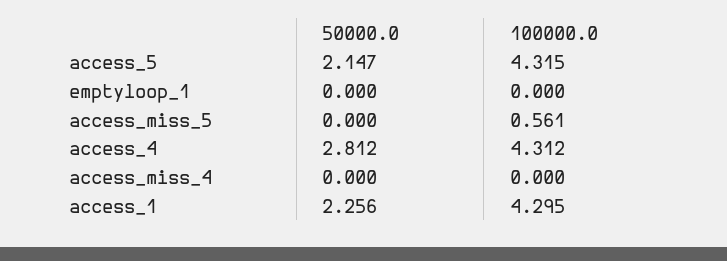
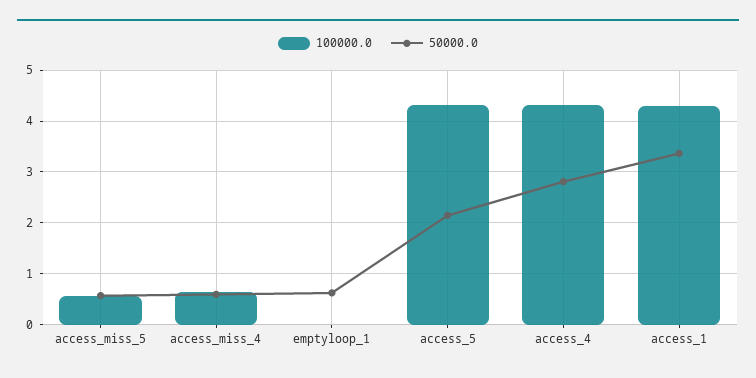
50000.0, emptyloop_1: 0 -> 0.6
50000.0, access_miss_5: 0 -> 0.6
50000.0, access_miss_4: 0 -> 0.6
100000.0, access_miss_4: 0 -> 0.6
50000.0, access_1: 2.256 -> 3.4

